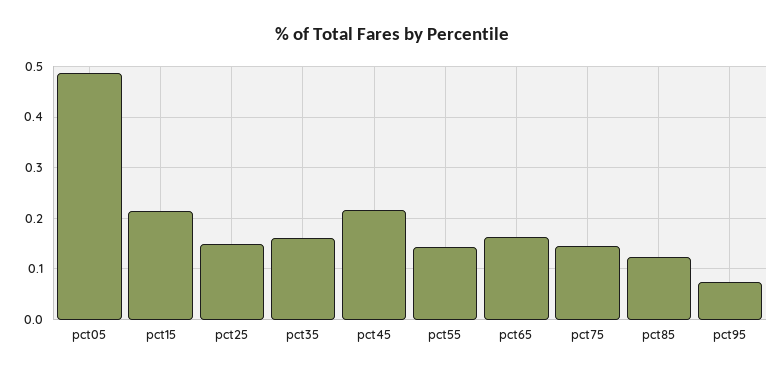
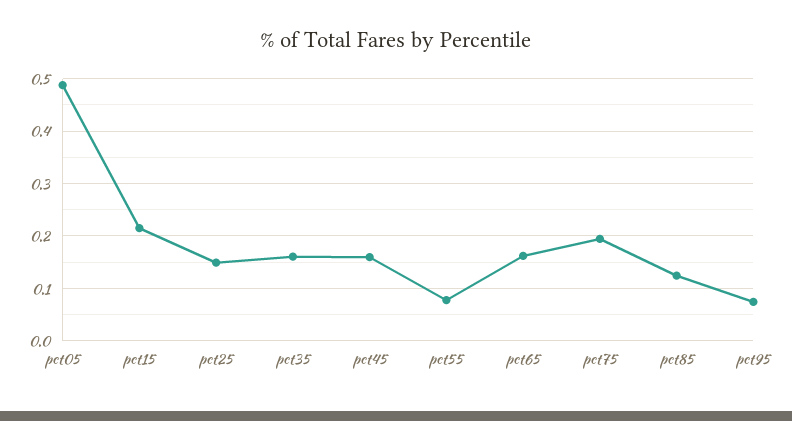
pct45: 0.22 -> 0.16
pct55: 0.14 -> 0.08
pct75: 0.14 -> 0.2

